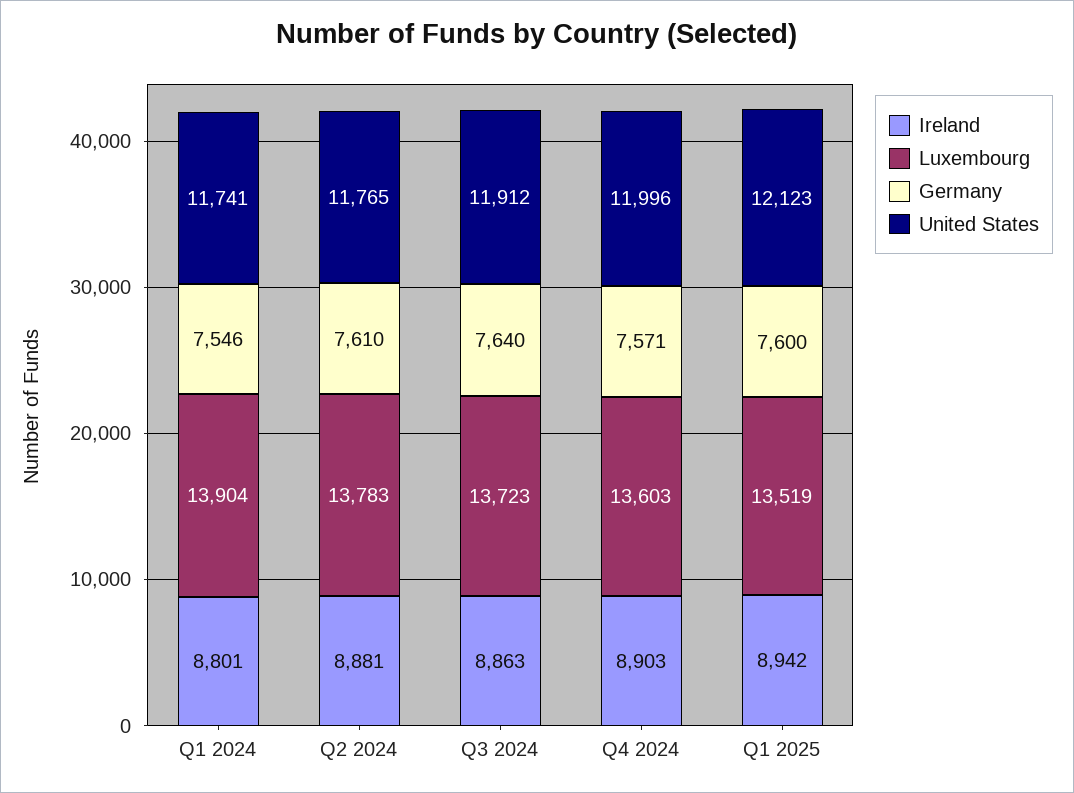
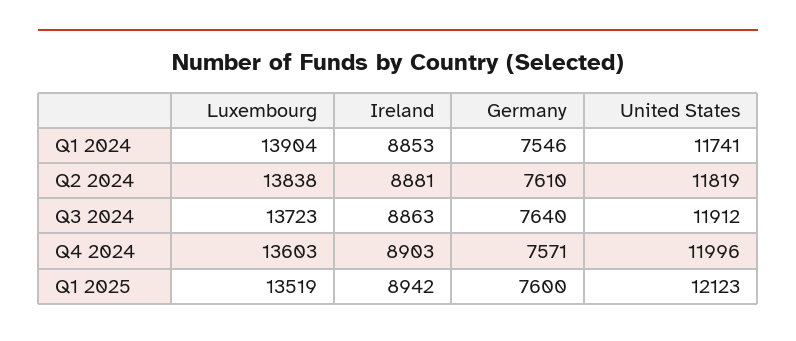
Ireland, Q1 2024: 8801 -> 8853
Luxembourg, Q2 2024: 13783 -> 13838
United States, Q2 2024: 11765 -> 11819

